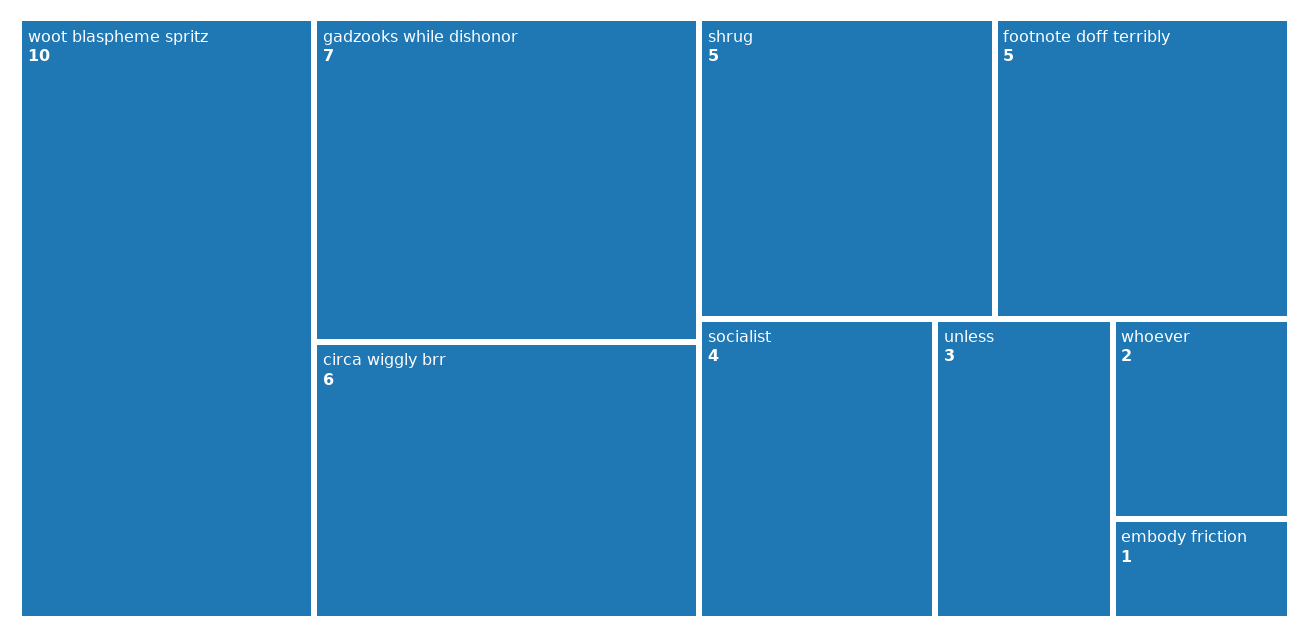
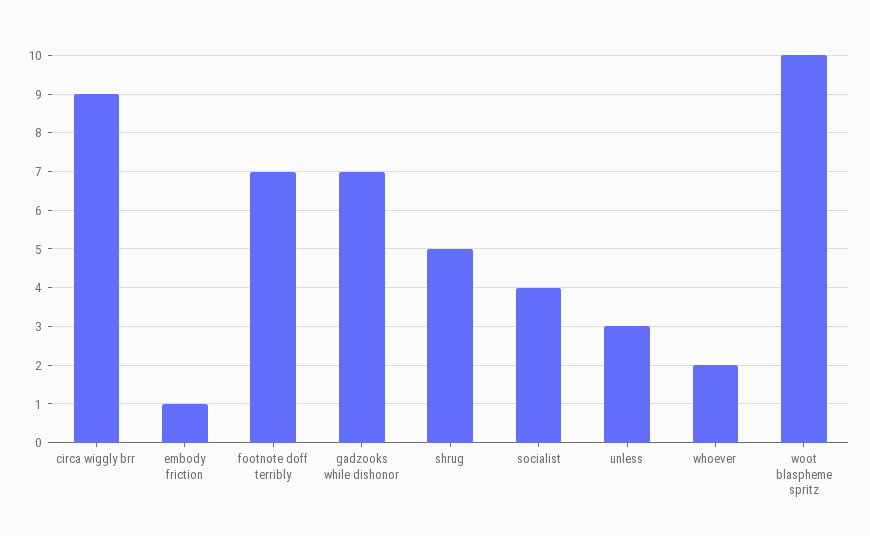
circa wiggly brr: 6 -> 9
footnote doff terribly: 5 -> 7

